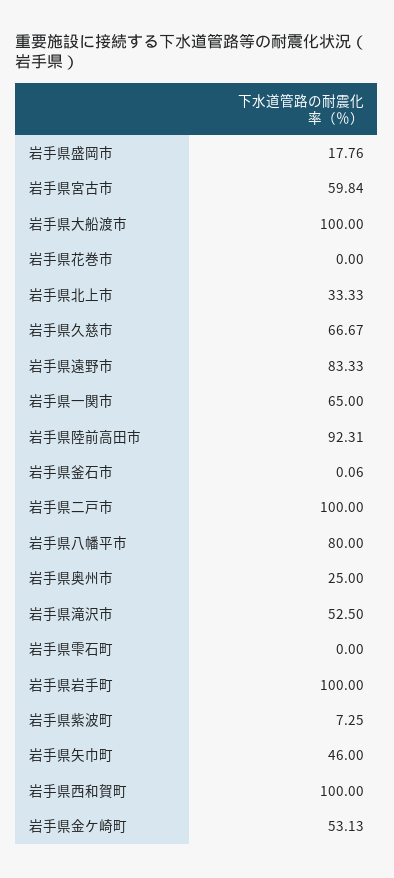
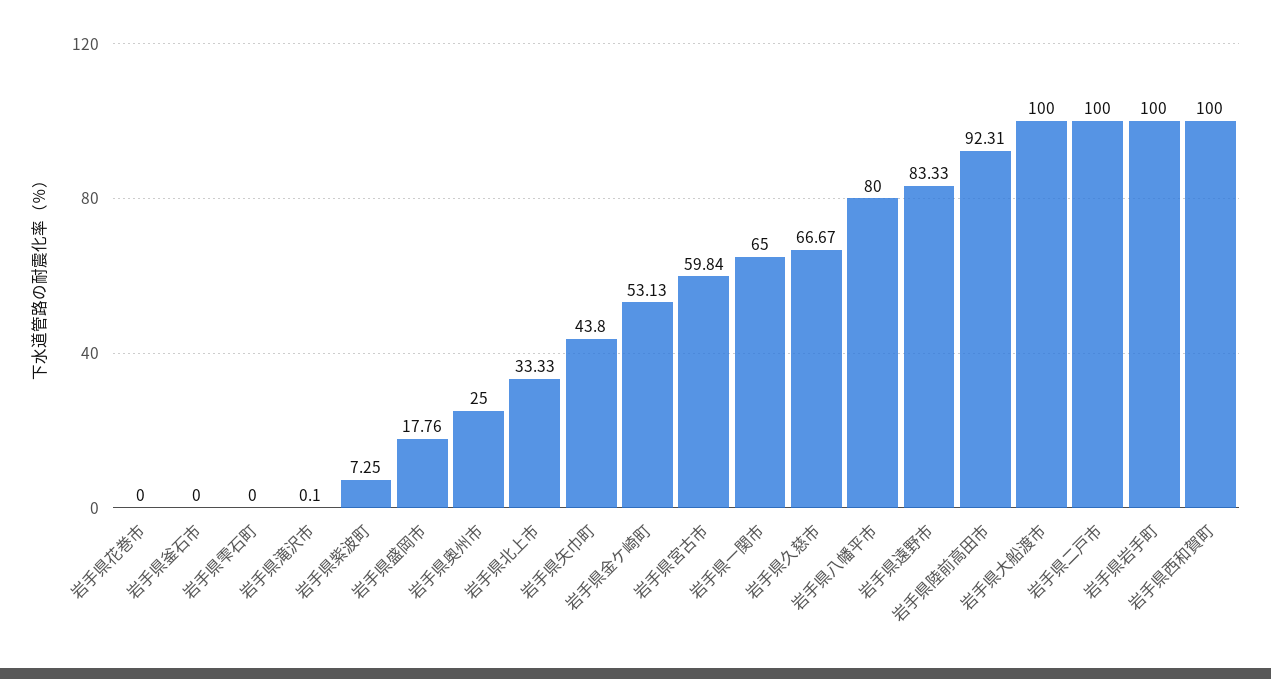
岩手県釜石市: 0.06 -> 0
岩手県滝沢市: 52.5 -> 0.1
岩手県矢巾町: 46 -> 43.8

